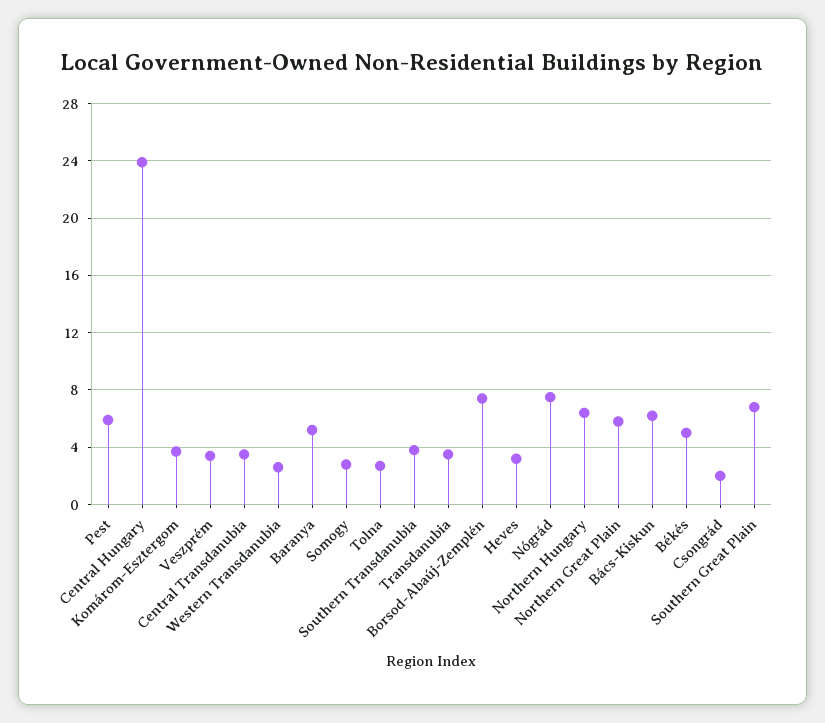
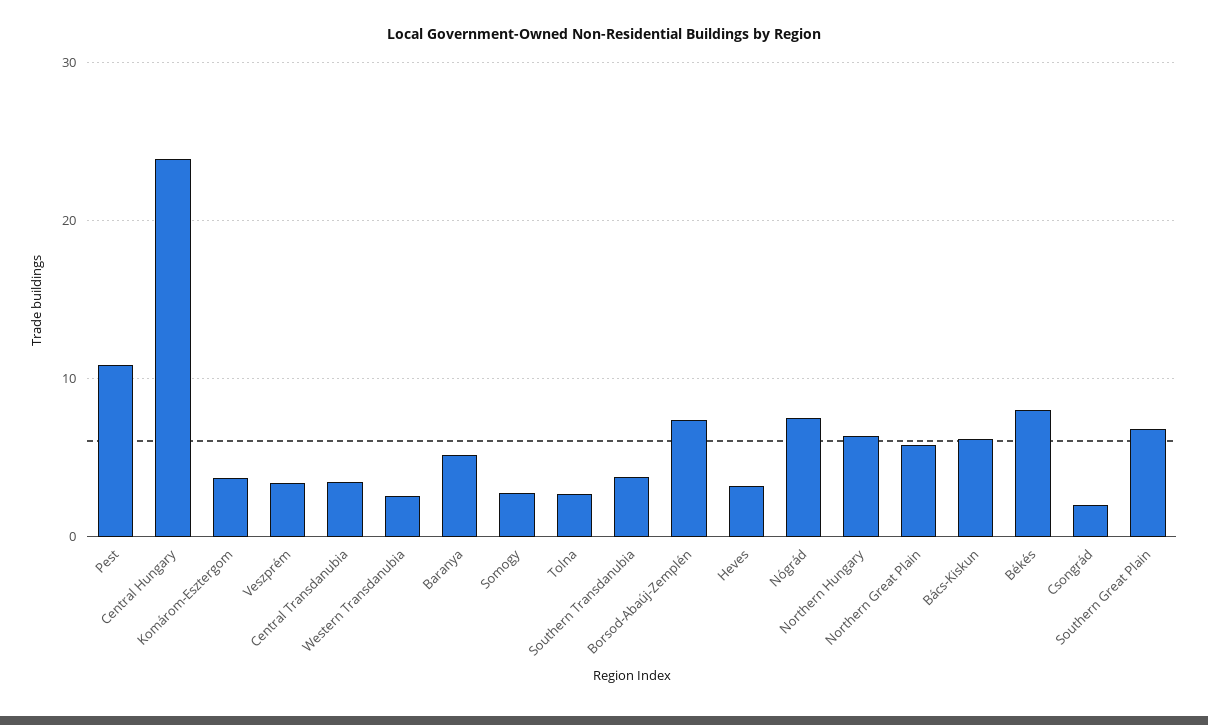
Pest: 6 -> 11
Transdanubia: 3.5 -> none
Békés: 5 -> 8

